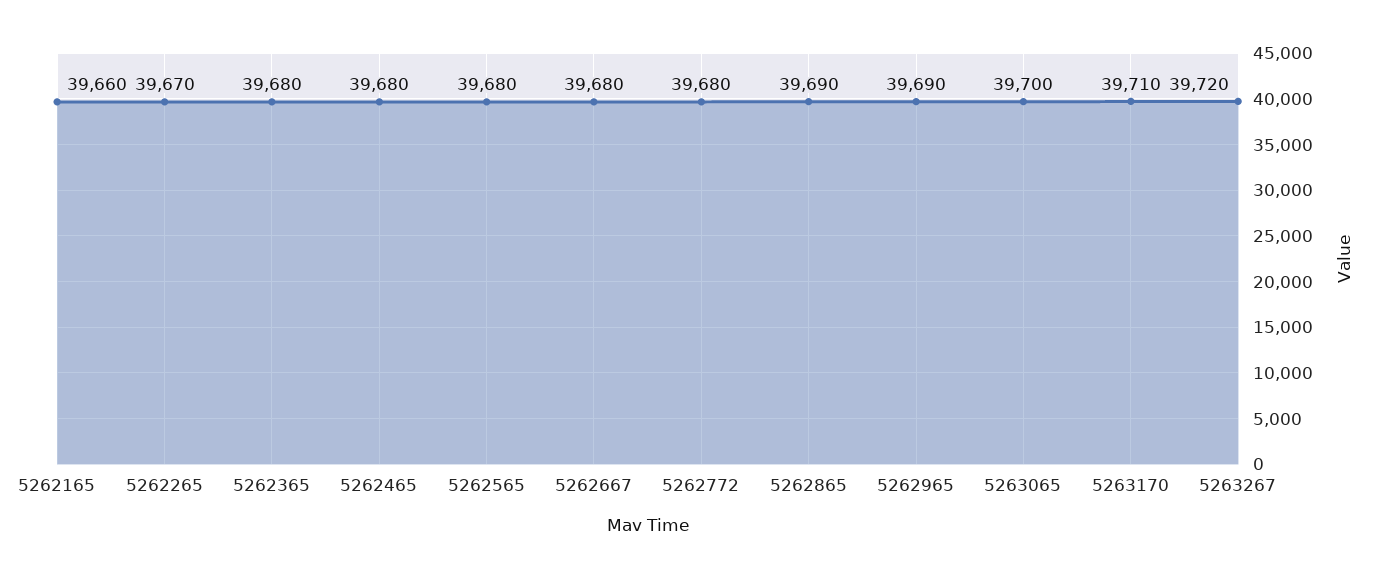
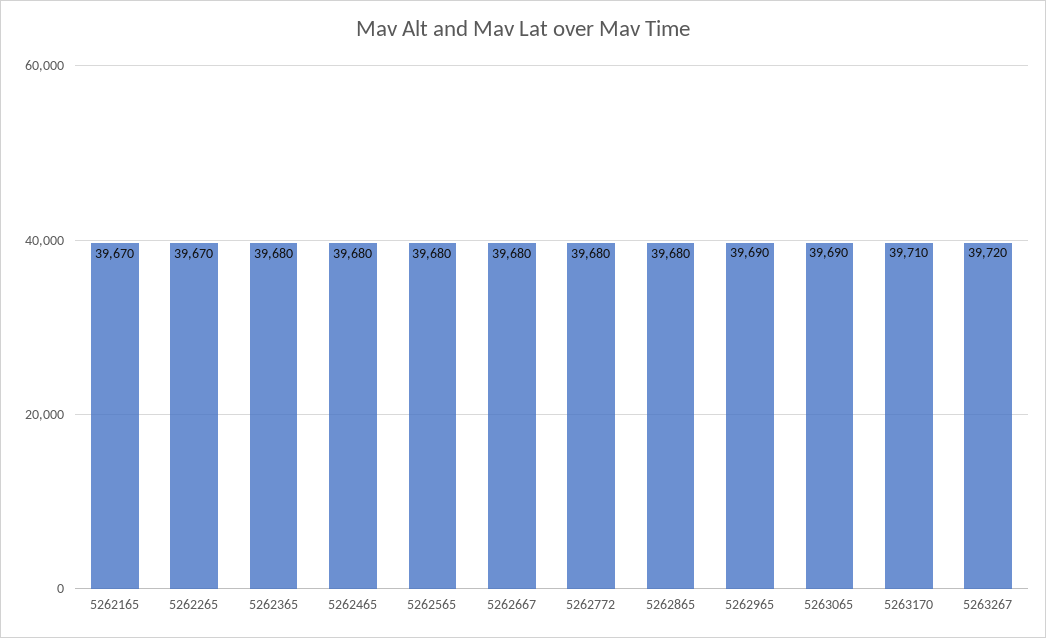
5262165: 39660 -> 39670
5262865: 39690 -> 39680
5263065: 39700 -> 39690

